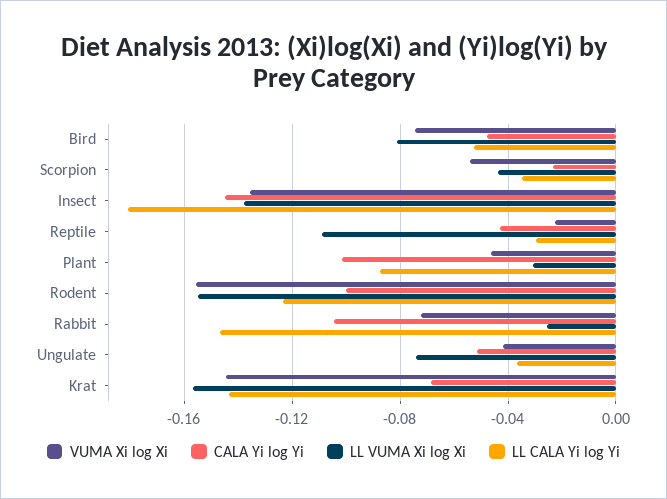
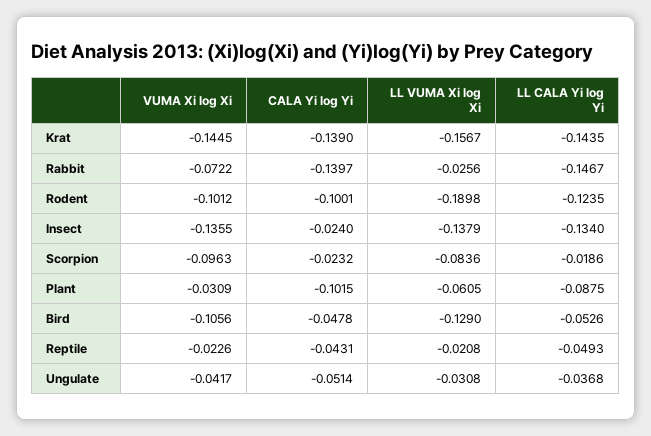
VUMA Xi log Xi, Bird: -0.075 -> -0.1056
LL VUMA Xi log Xi, Bird: -0.08 -> -0.129
VUMA Xi log Xi, Scorpion: -0.055 -> -0.0963
LL VUMA Xi log Xi, Scorpion: -0.045 -> -0.0836
LL CALA Yi log Yi, Scorpion: -0.035 -> -0.0186
CALA Yi log Yi, Insect: -0.145 -> -0.024
LL CALA Yi log Yi, Insect: -0.18 -> -0.134
LL VUMA Xi log Xi, Reptile: -0.11 -> -0.0208
LL CALA Yi log Yi, Reptile: -0.03 -> -0.0493
VUMA Xi log Xi, Plant: -0.045 -> -0.0309
LL VUMA Xi log Xi, Plant: -0.03 -> -0.0605
VUMA Xi log Xi, Rodent: -0.155 -> -0.1012
LL VUMA Xi log Xi, Rodent: -0.155 -> -0.1898
CALA Yi log Yi, Rabbit: -0.105 -> -0.1397
LL VUMA Xi log Xi, Ungulate: -0.075 -> -0.0308
CALA Yi log Yi, Krat: -0.07 -> -0.139

